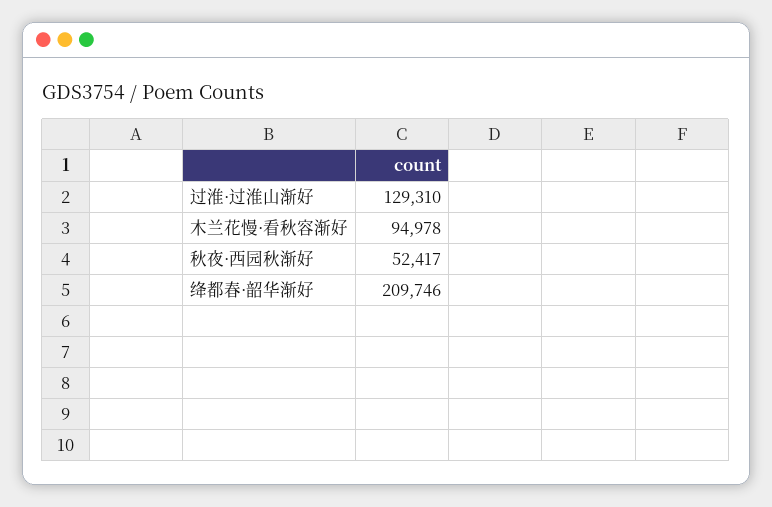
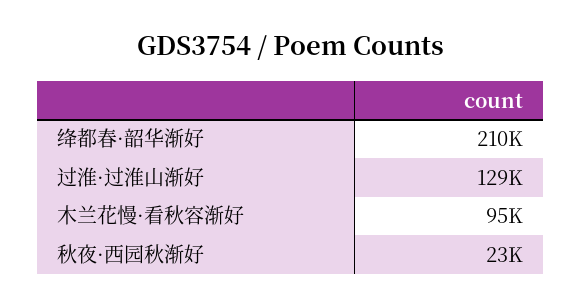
秋夜·西园秋渐好: 52417 -> 23000

